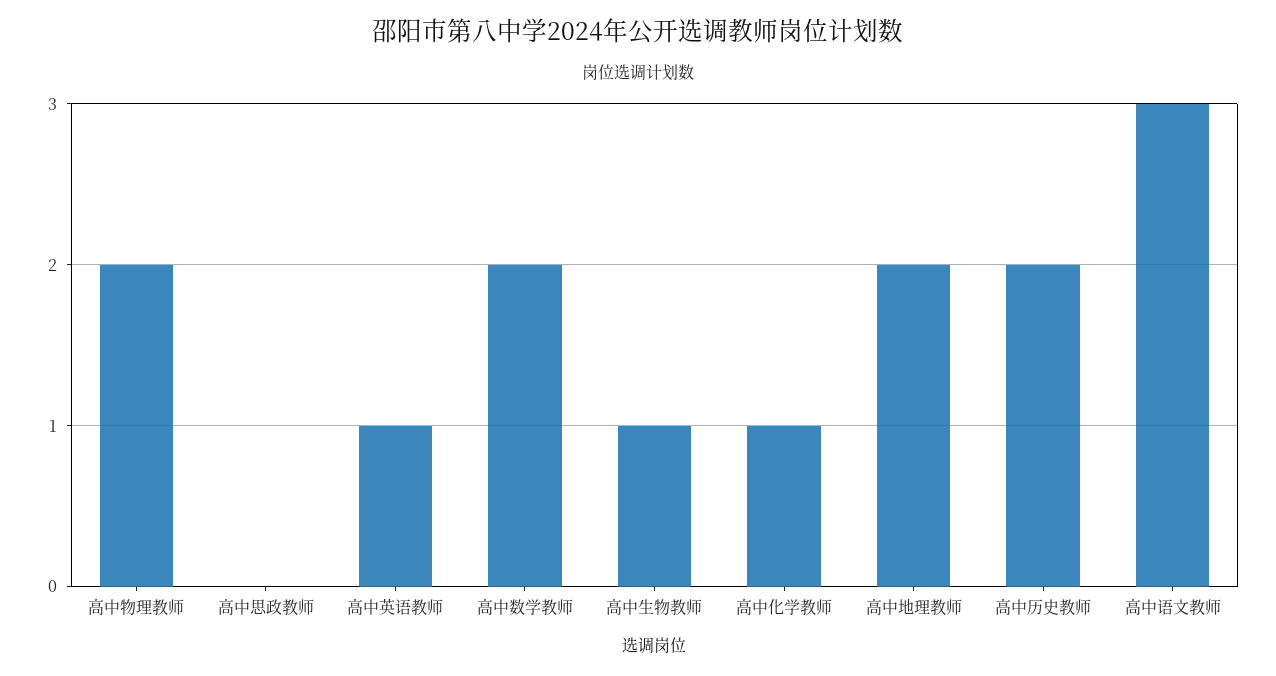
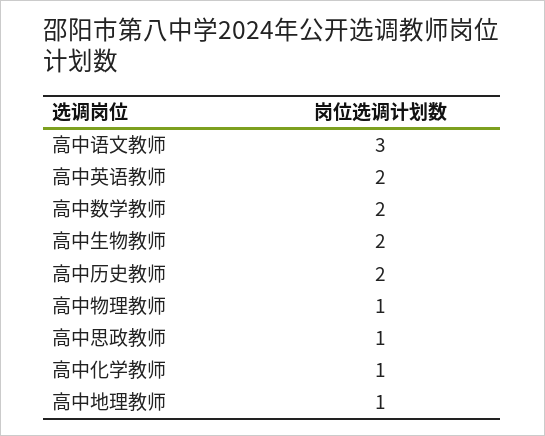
高中物理教师: 2 -> 1
高中思政教师: 0 -> 1
高中英语教师: 1 -> 2
高中生物教师: 1 -> 2
高中地理教师: 2 -> 1

